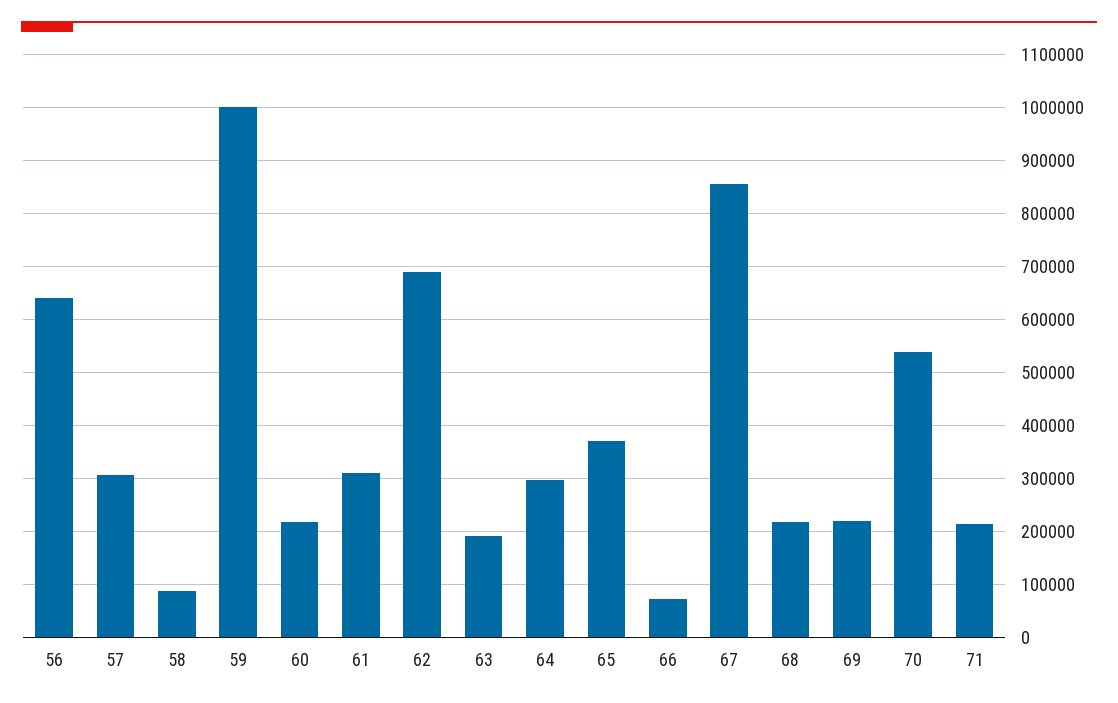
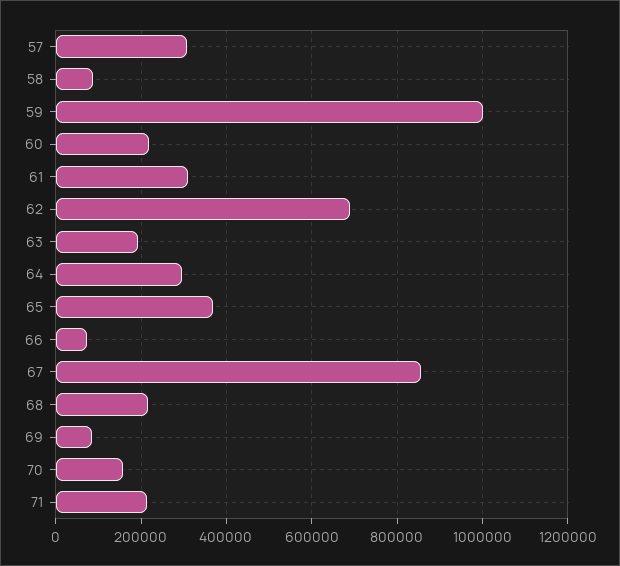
56: 640000 -> none
69: 220000 -> 80000
70: 540000 -> 160000

